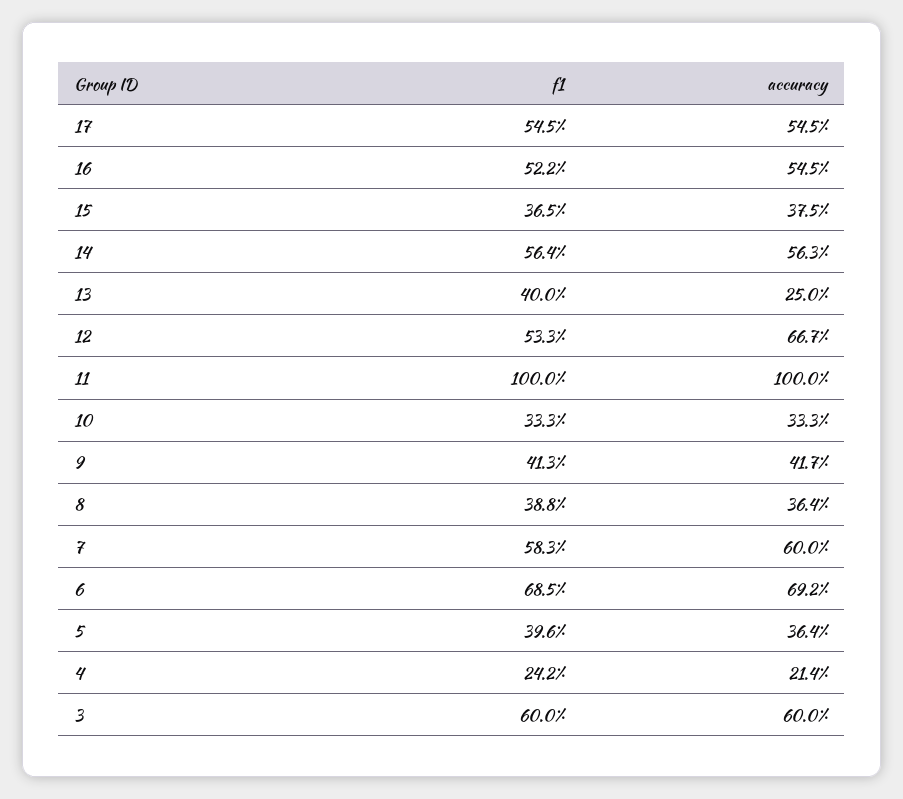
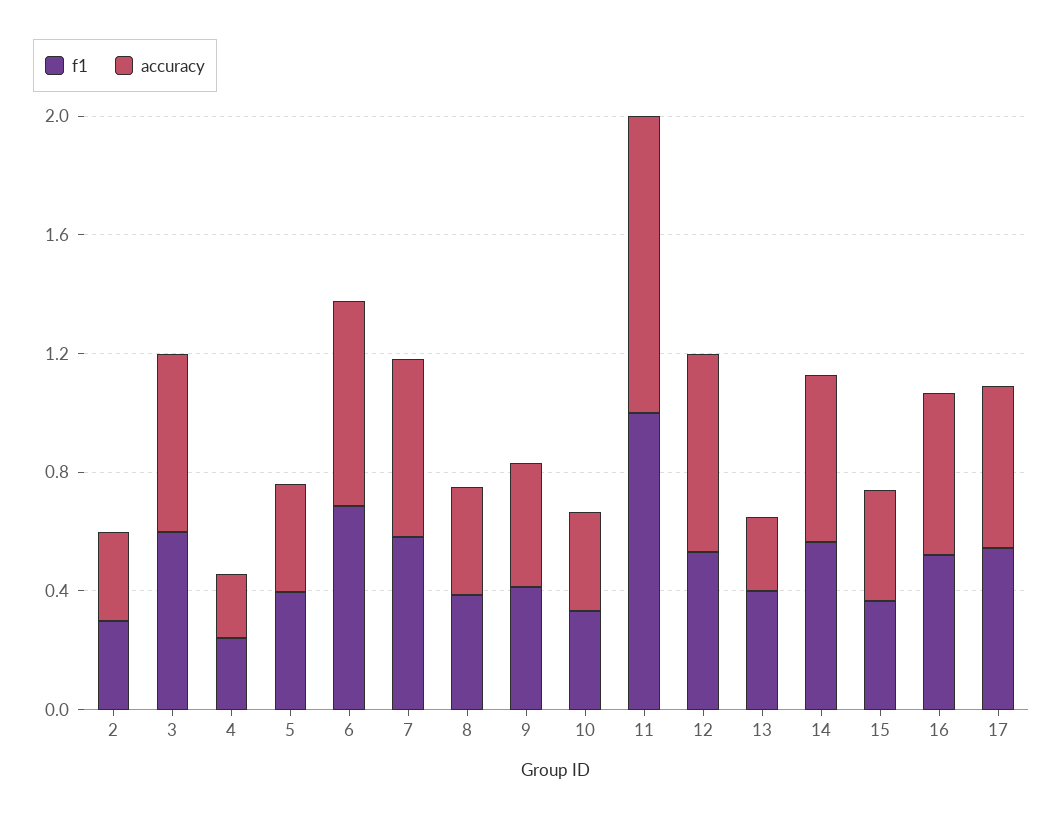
f1, 2: none -> 0.3
accuracy, 2: none -> 0.3

